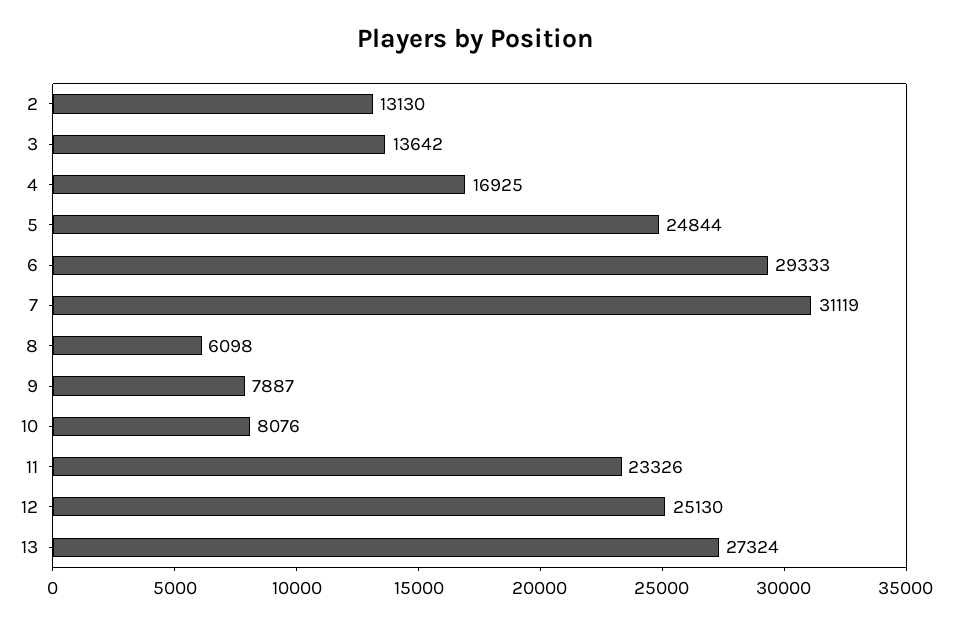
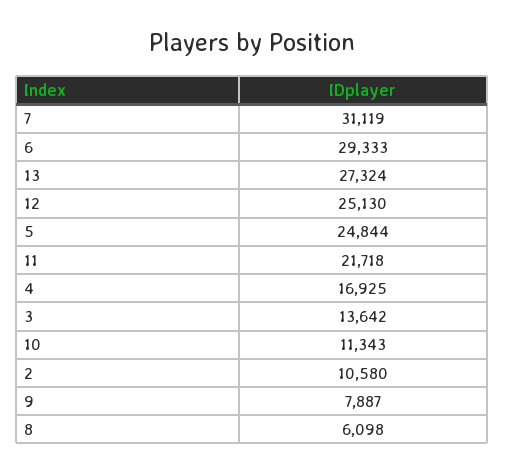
2: 13130 -> 10580
10: 8076 -> 11343
11: 23326 -> 21718

